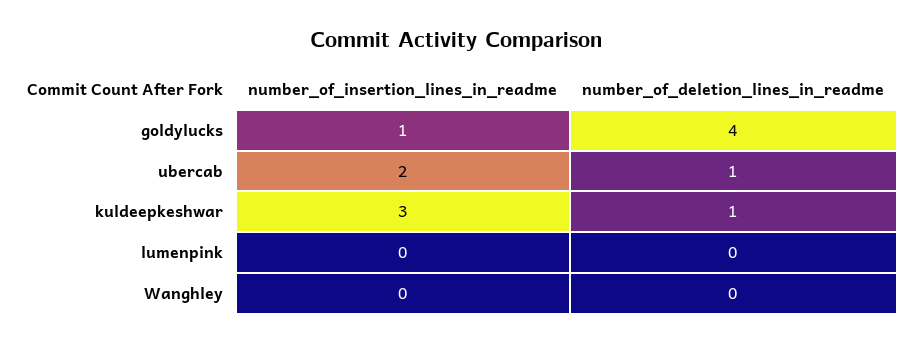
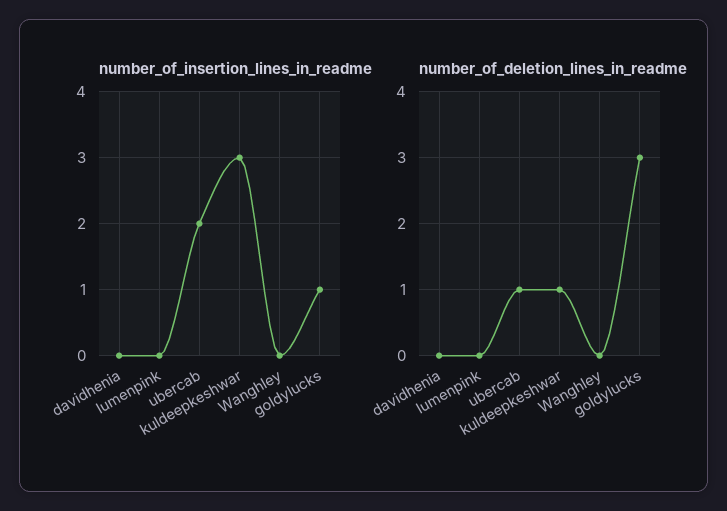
number_of_deletion_lines_in_readme, goldylucks: 4 -> 3
number_of_insertion_lines_in_readme, davidhenia: none -> 0
number_of_deletion_lines_in_readme, davidhenia: none -> 0

